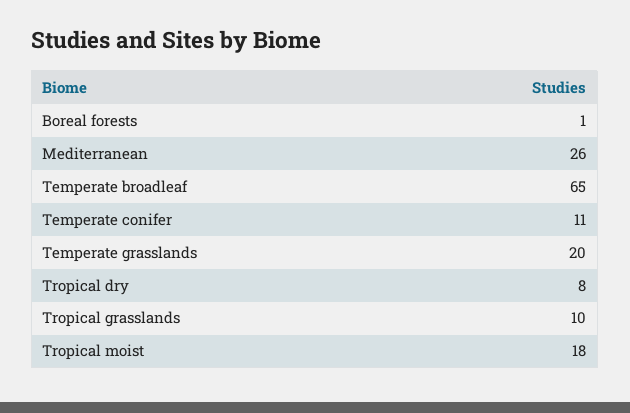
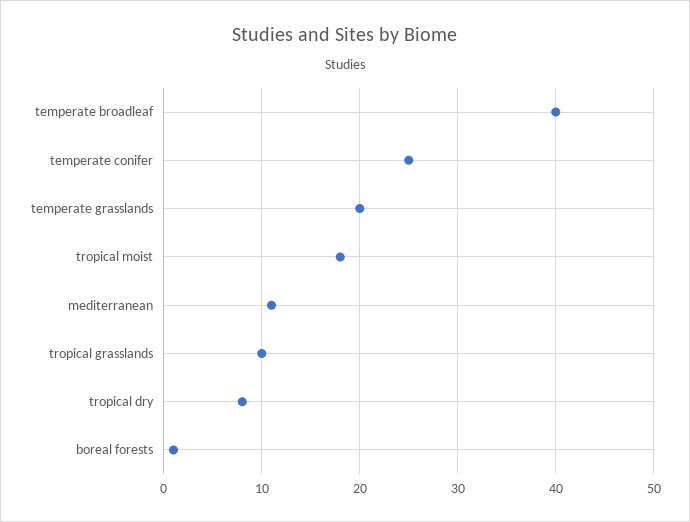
Mediterranean: 26 -> 11
Temperate broadleaf: 65 -> 40
Temperate conifer: 11 -> 25

